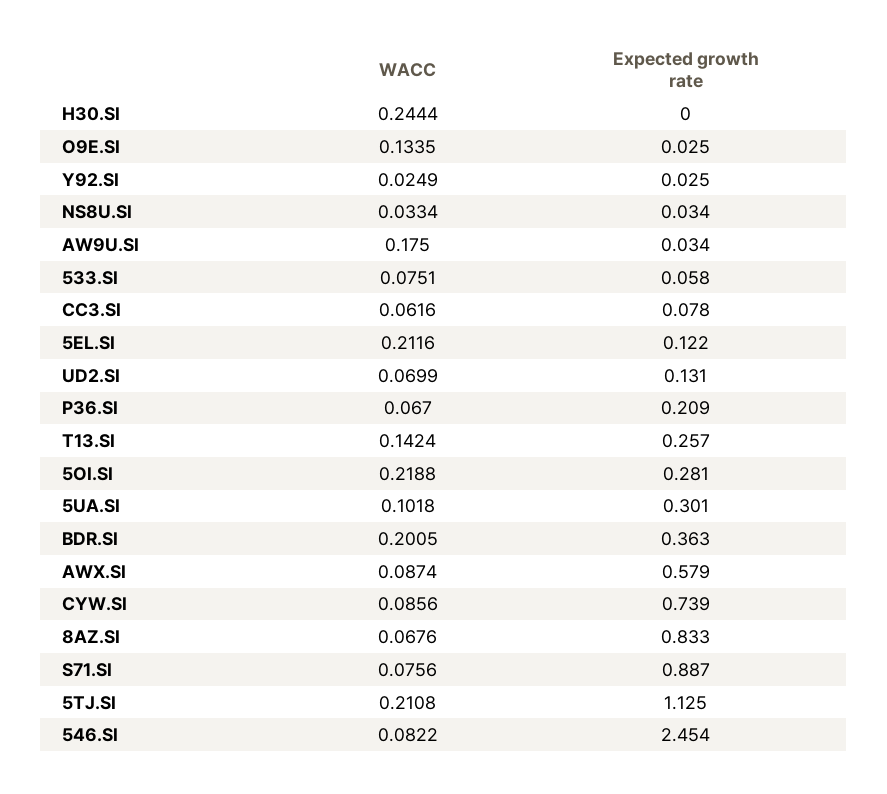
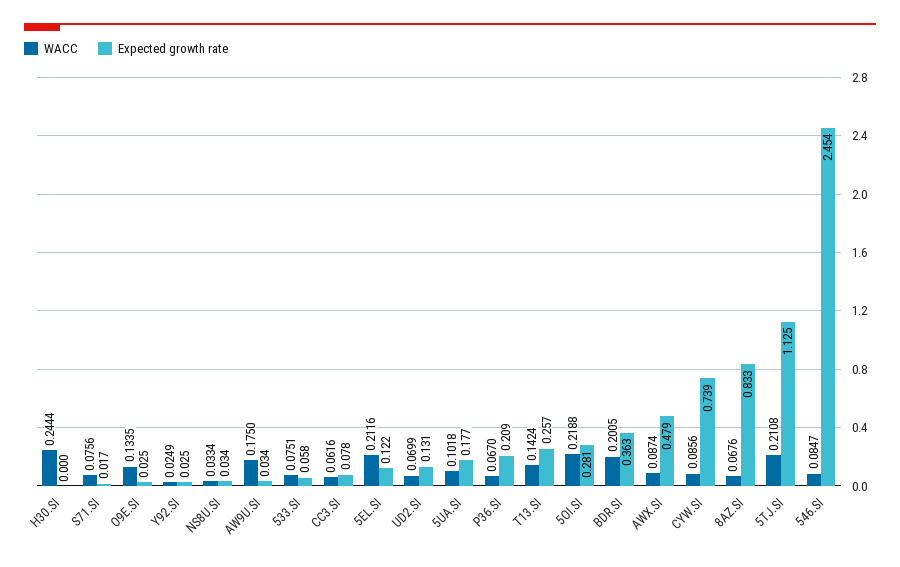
Expected growth rate, 5UA.SI: 0.301 -> 0.177
Expected growth rate, AWX.SI: 0.579 -> 0.479
Expected growth rate, S71.SI: 0.887 -> 0.017
WACC, 546.SI: 0.0822 -> 0.0847

